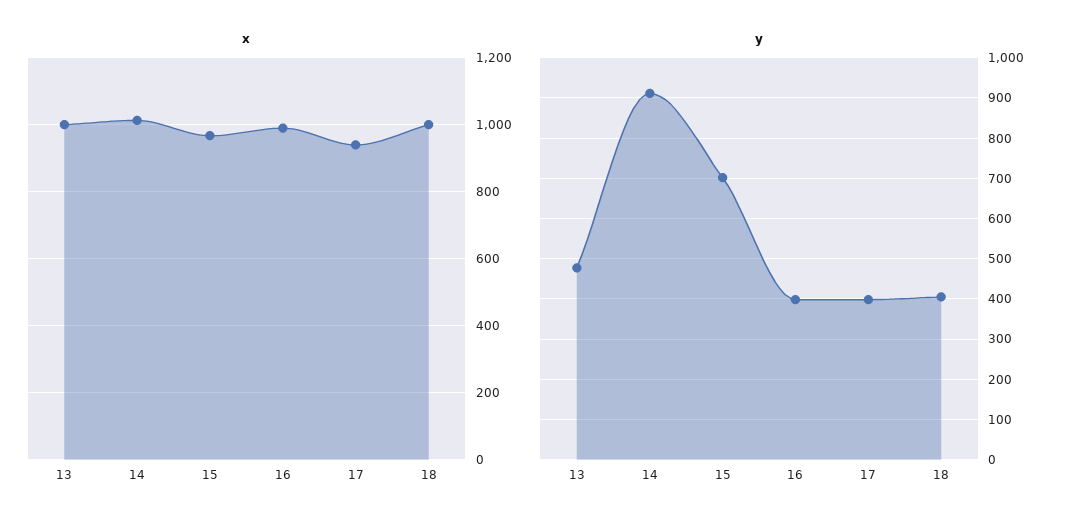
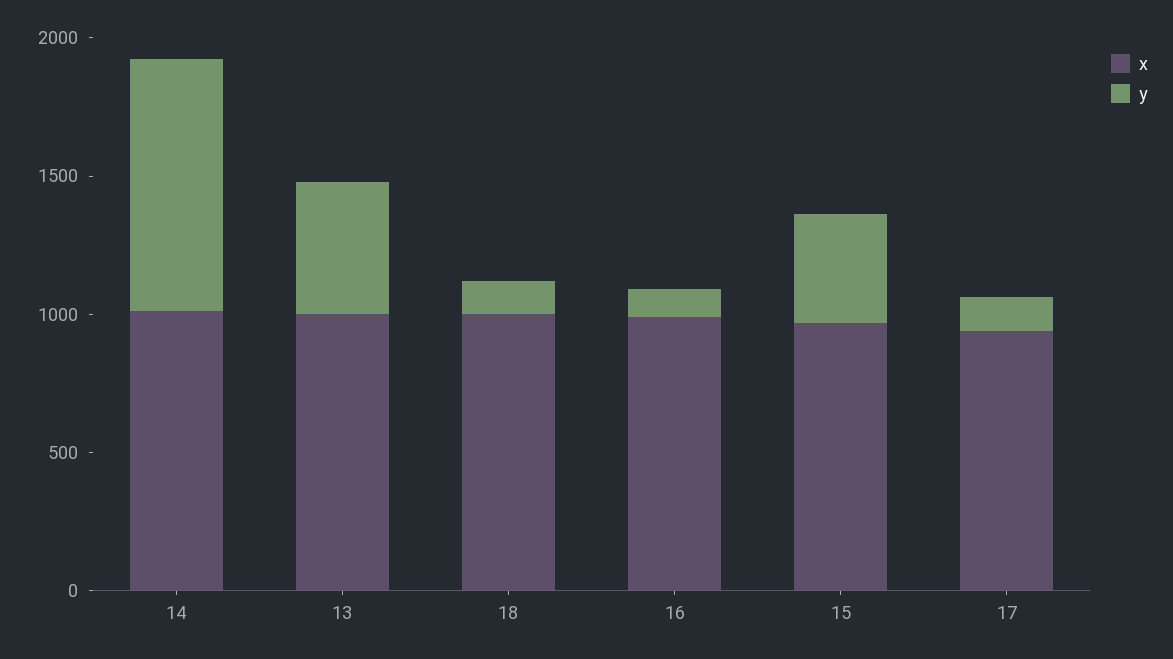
y, 15: 700 -> 400
y, 16: 400 -> 100
y, 17: 400 -> 100
y, 18: 400 -> 100

